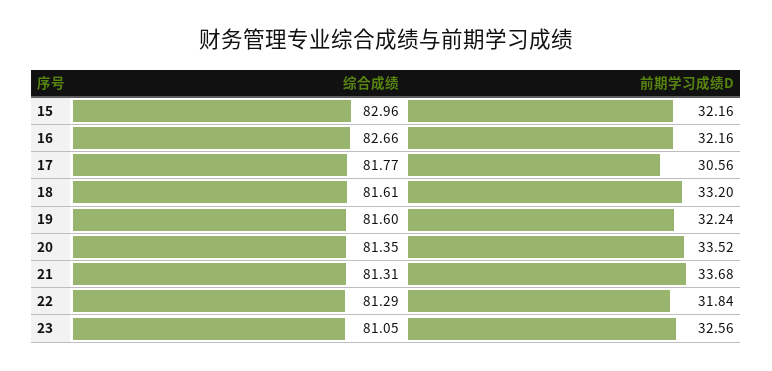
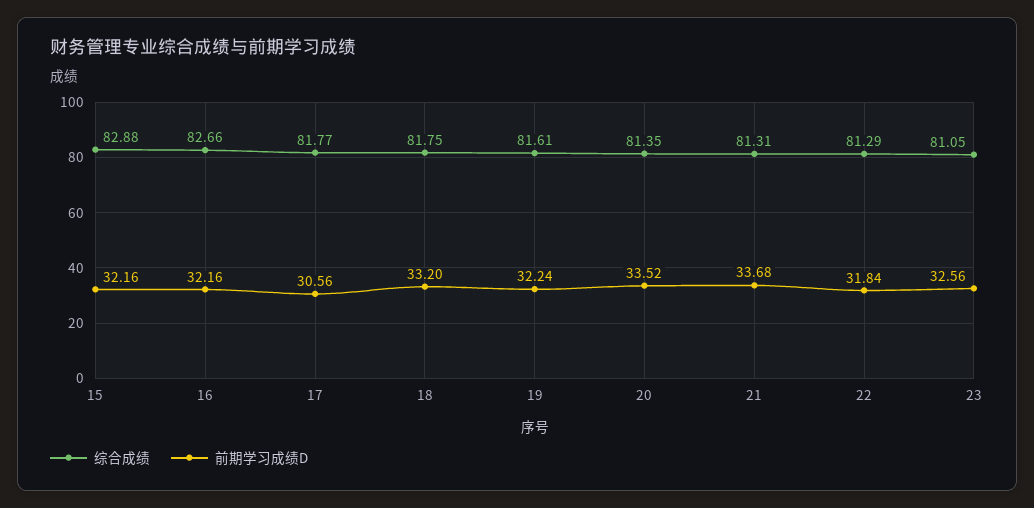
综合成绩, 15: 82.96 -> 82.88
综合成绩, 18: 81.61 -> 81.75
综合成绩, 19: 81.6 -> 81.61

